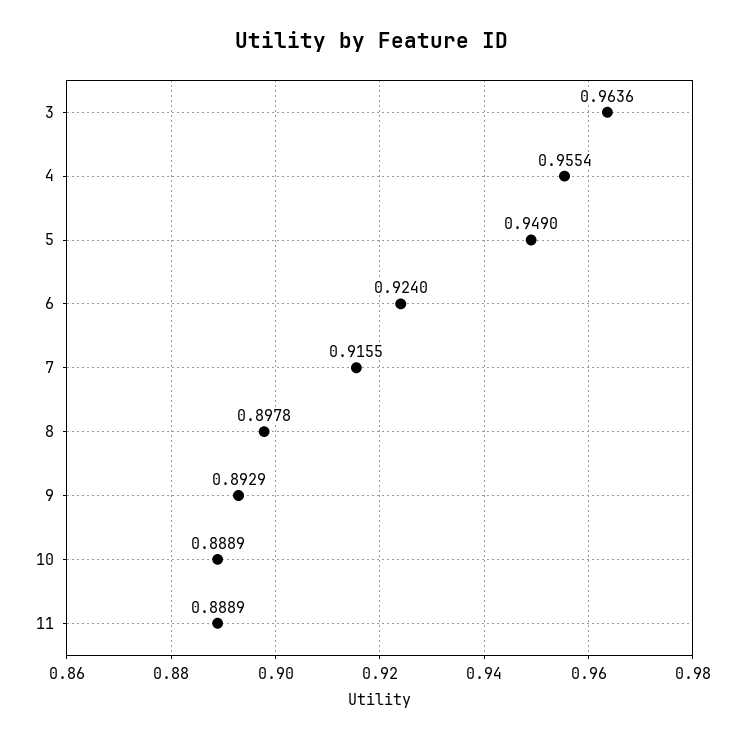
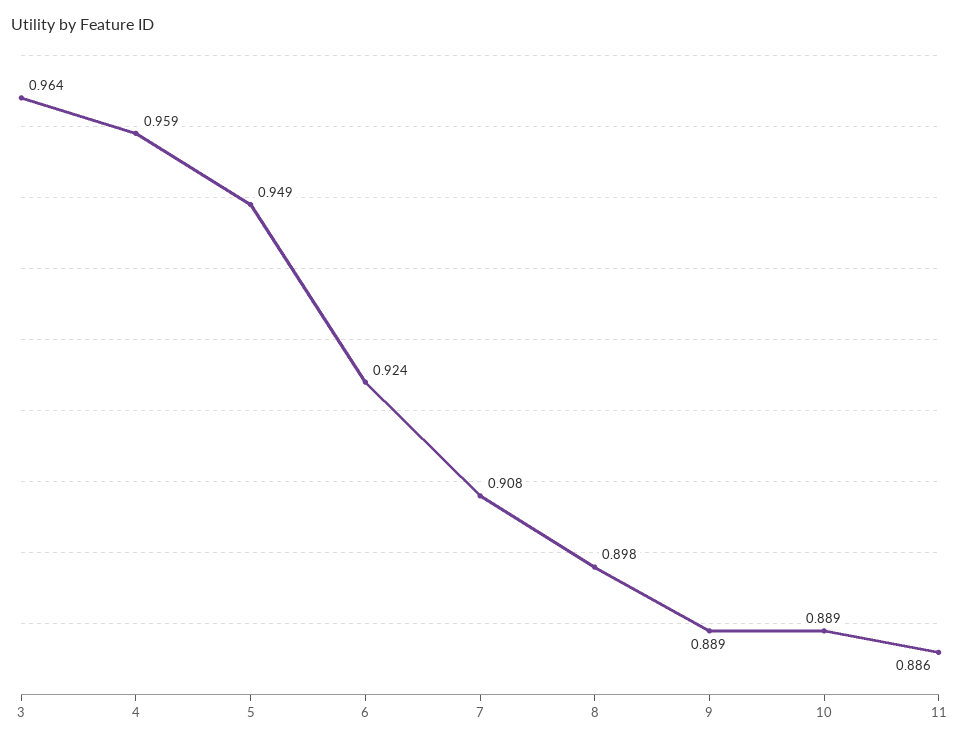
4: 0.9554 -> 0.959
7: 0.9155 -> 0.908
9: 0.8929 -> 0.889
11: 0.8889 -> 0.886

